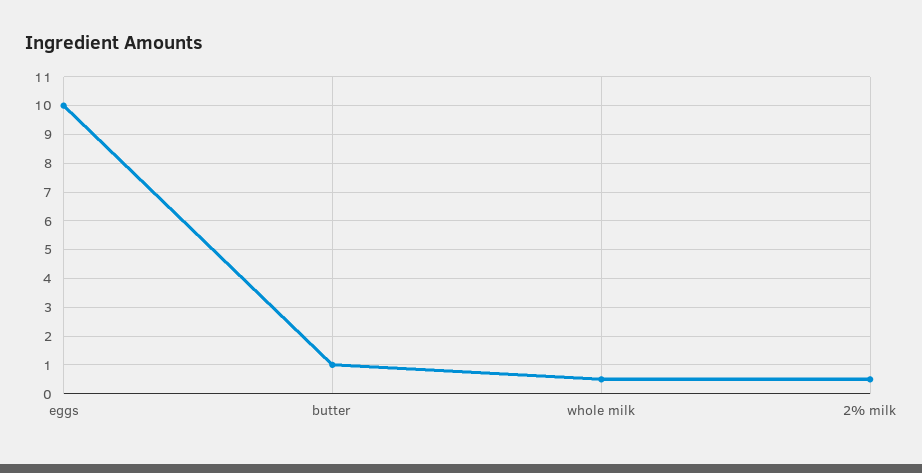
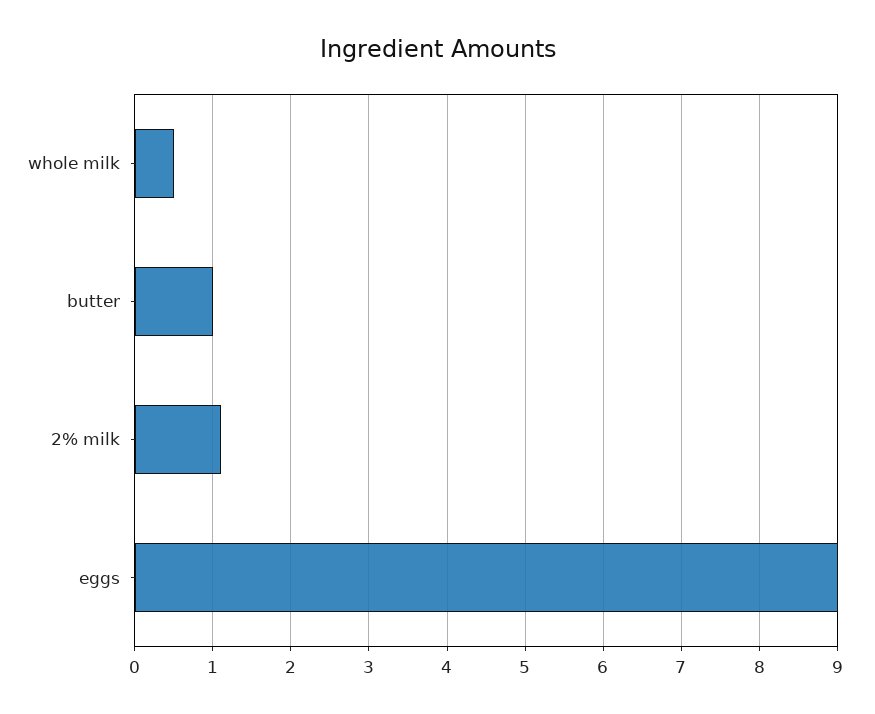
eggs: 10 -> 9
2% milk: 0.5 -> 1.1

